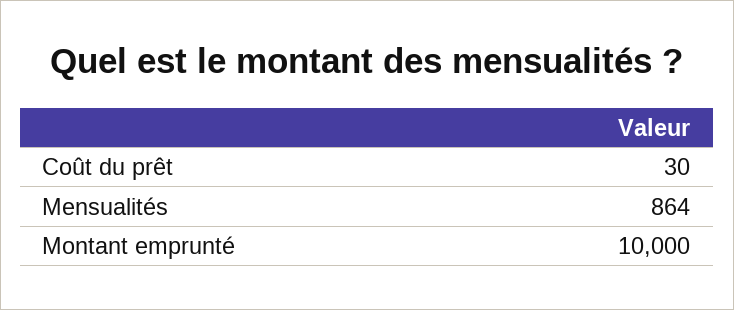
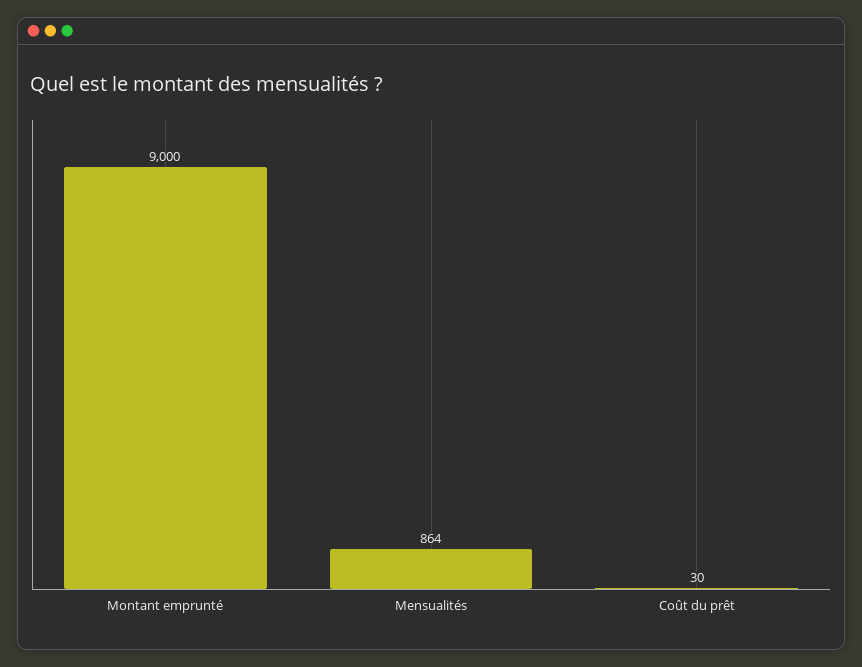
Montant emprunté: 10000 -> 9000

